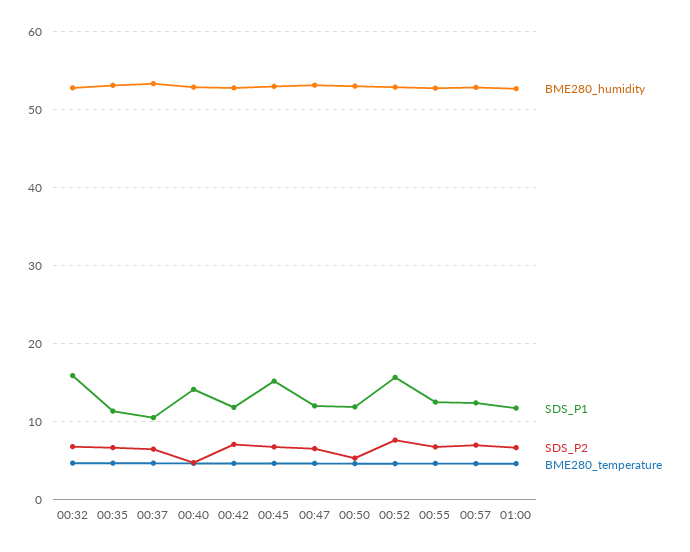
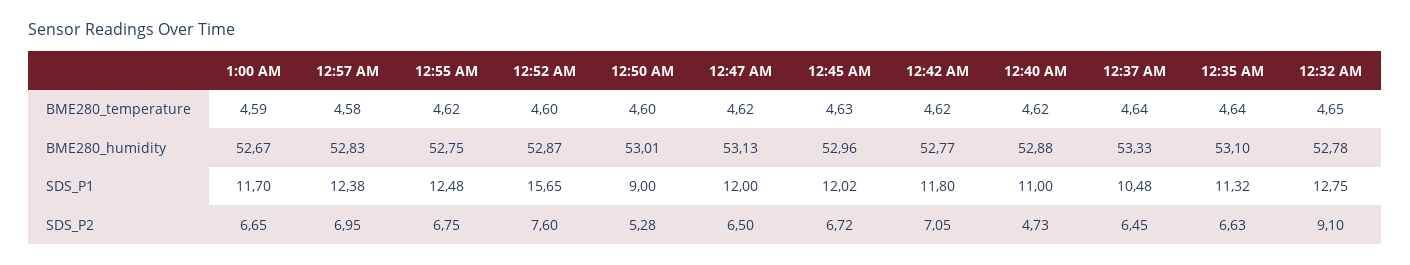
SDS_P1, 00:32: 16 -> 12.75
SDS_P2, 00:32: 7 -> 9.1
SDS_P1, 00:40: 14 -> 11
SDS_P1, 00:45: 15 -> 12.02
SDS_P1, 00:50: 12 -> 9

